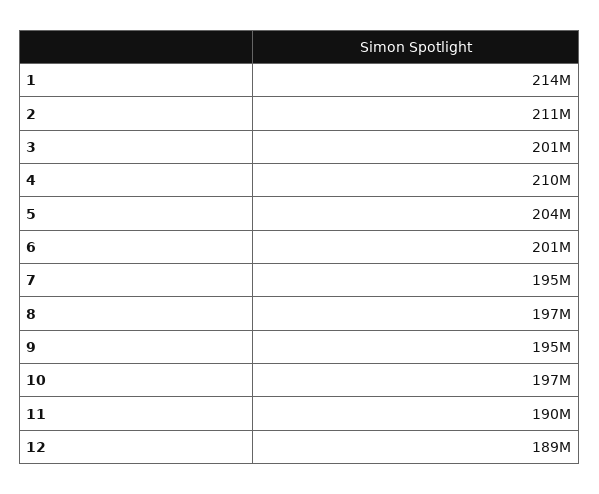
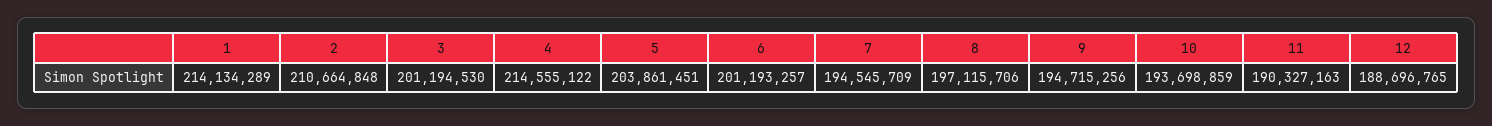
4: 210000000 -> 214555122
10: 197000000 -> 193698859

